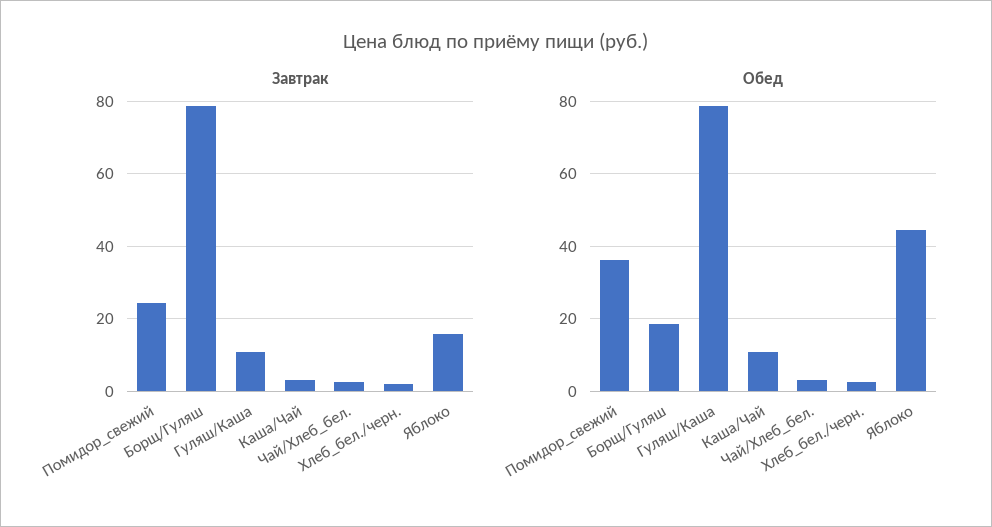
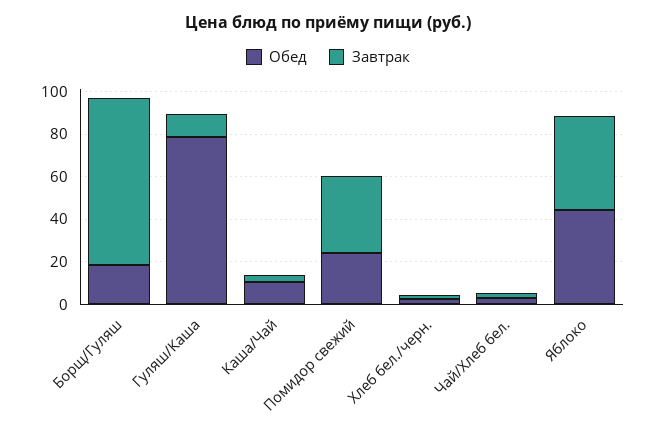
Завтрак, Помидор_свежий: 24 -> 35
Завтрак, Яблоко: 16 -> 45
Обед, Помидор_свежий: 36 -> 25

